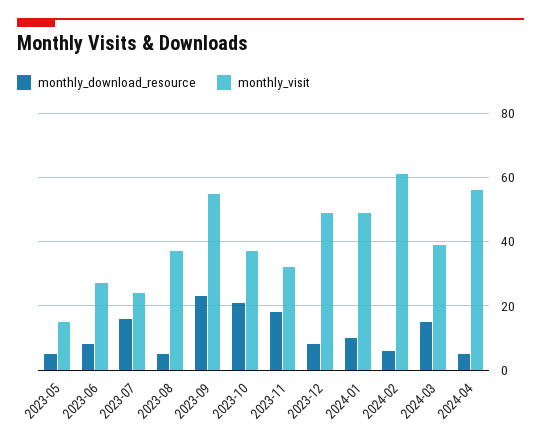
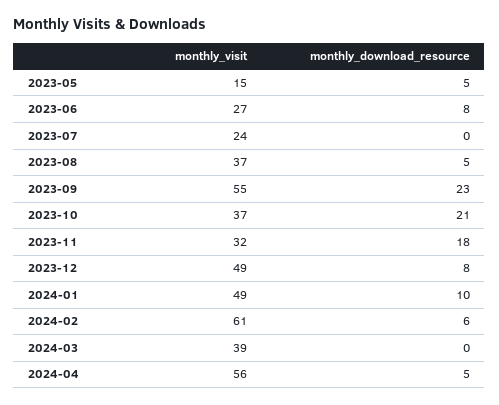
monthly_download_resource, 2023-07: 15 -> 0
monthly_download_resource, 2024-03: 15 -> 0

